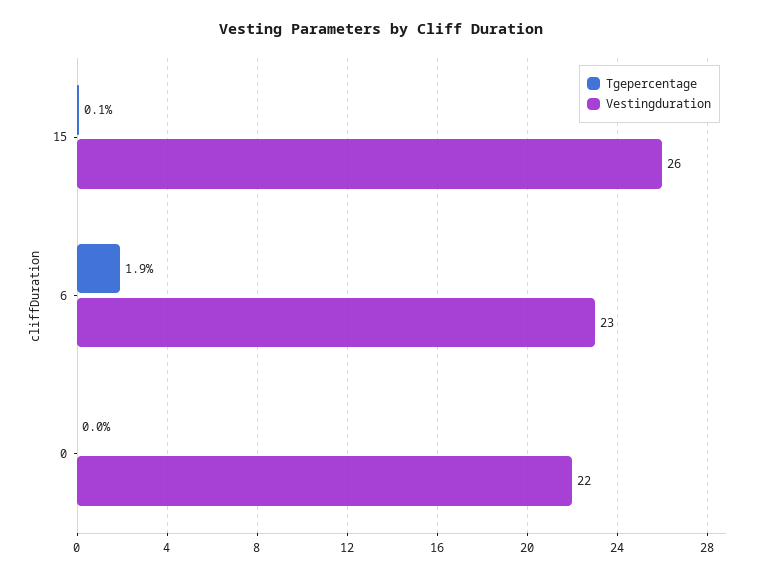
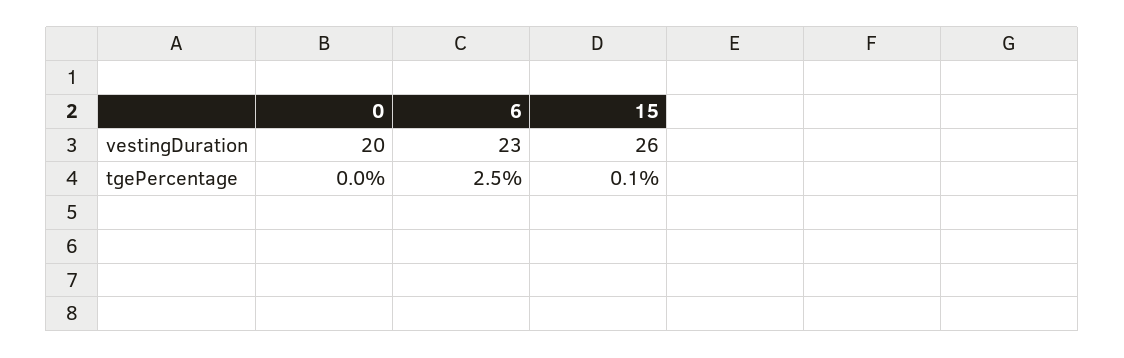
Tgepercentage, 6: 1.9 -> 2.5
Vestingduration, 0: 22 -> 20

